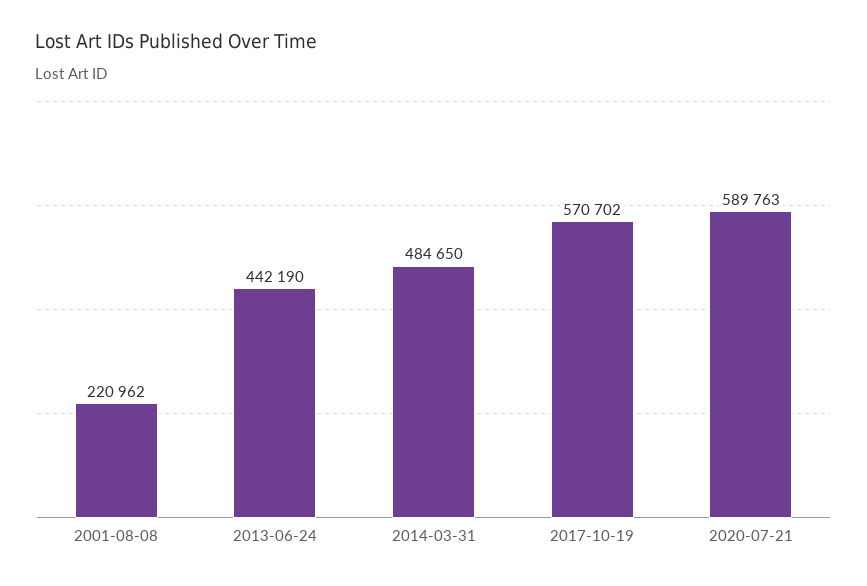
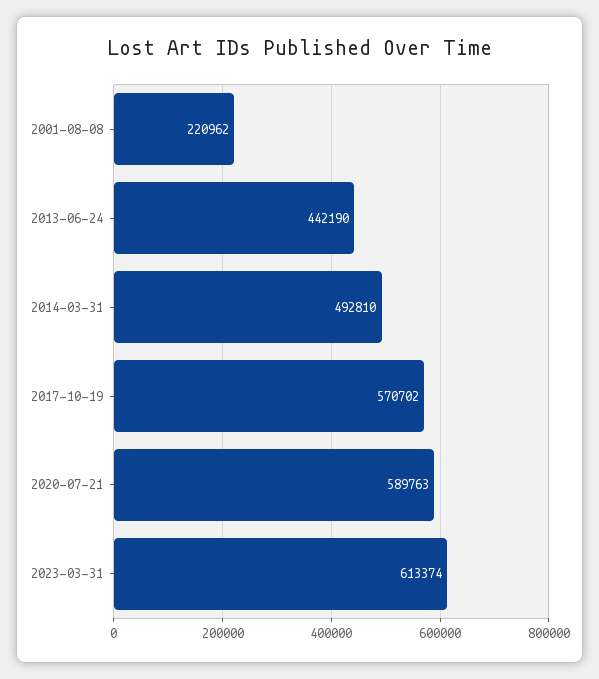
2014-03-31: 484650 -> 492810
2023-03-31: none -> 613374

